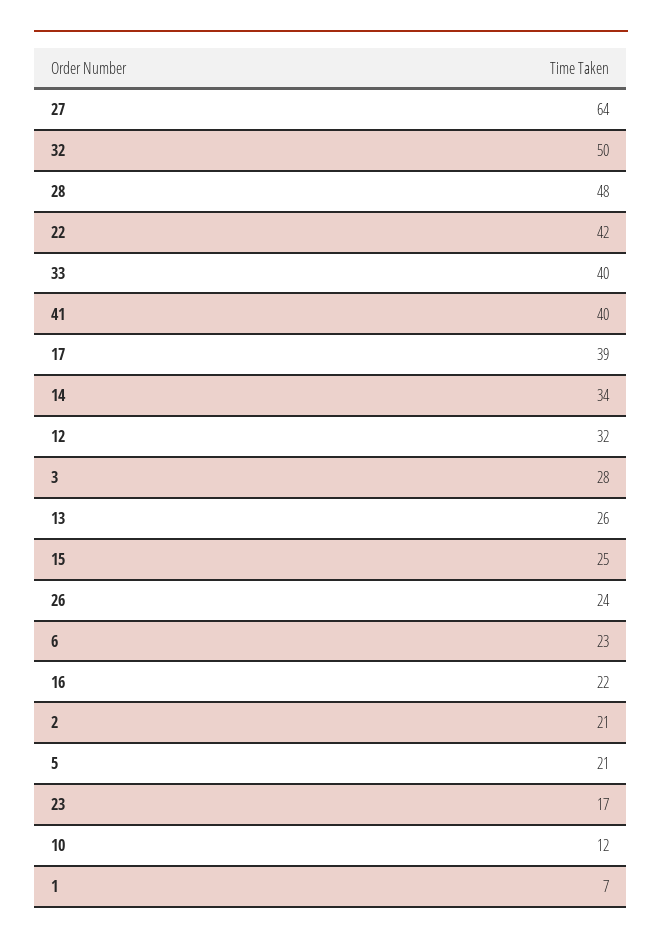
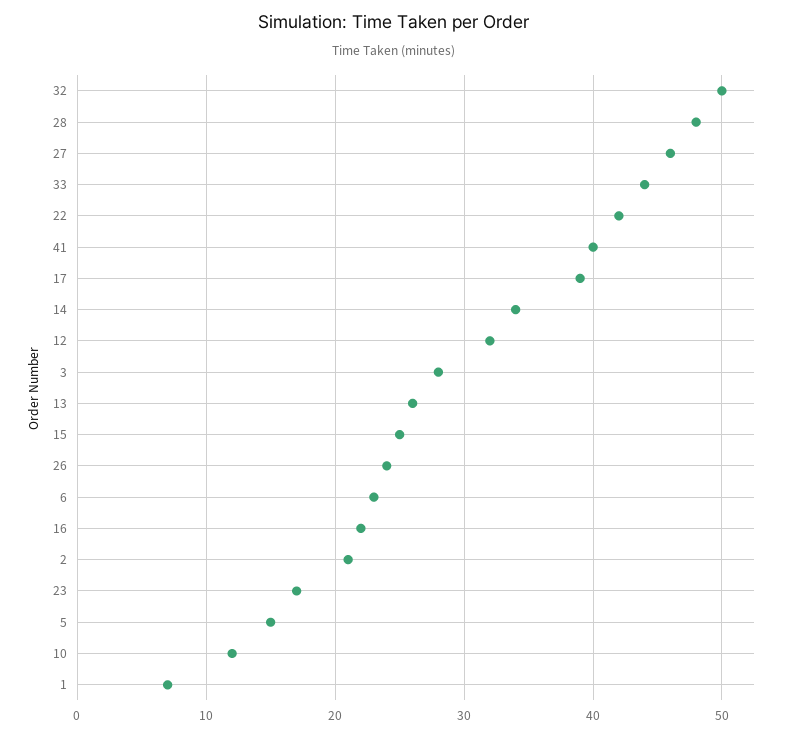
27: 64 -> 46
33: 40 -> 44
5: 21 -> 15

